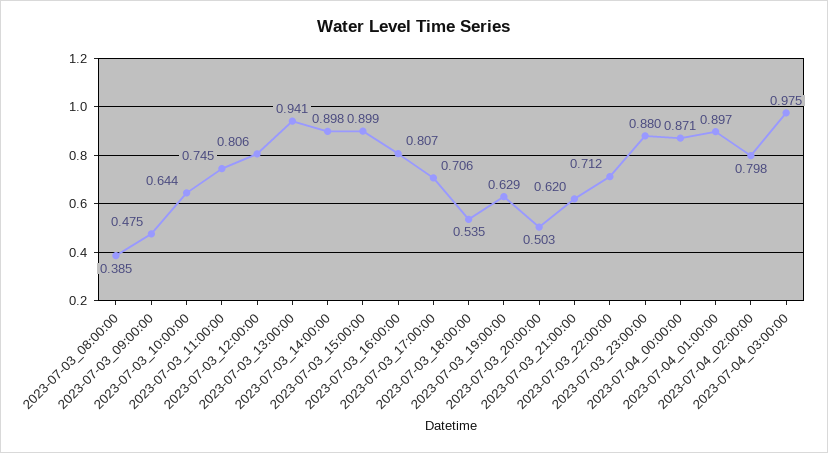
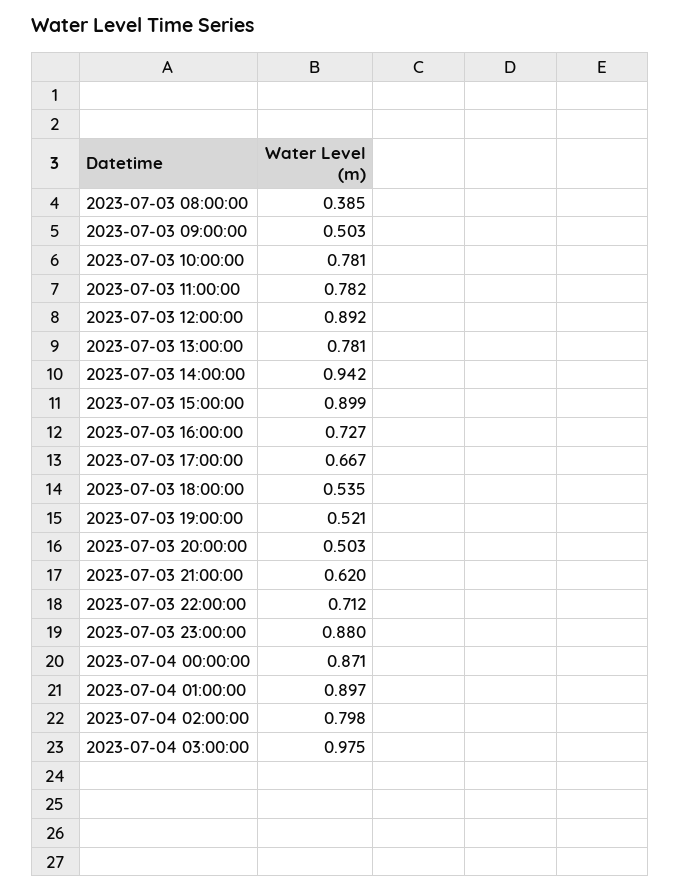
2023-07-03_09:00:00: 0.475 -> 0.503
2023-07-03_10:00:00: 0.644 -> 0.781
2023-07-03_11:00:00: 0.745 -> 0.782
2023-07-03_12:00:00: 0.806 -> 0.892
2023-07-03_13:00:00: 0.941 -> 0.781
2023-07-03_14:00:00: 0.898 -> 0.942
2023-07-03_16:00:00: 0.807 -> 0.727
2023-07-03_17:00:00: 0.706 -> 0.667
2023-07-03_19:00:00: 0.629 -> 0.521

